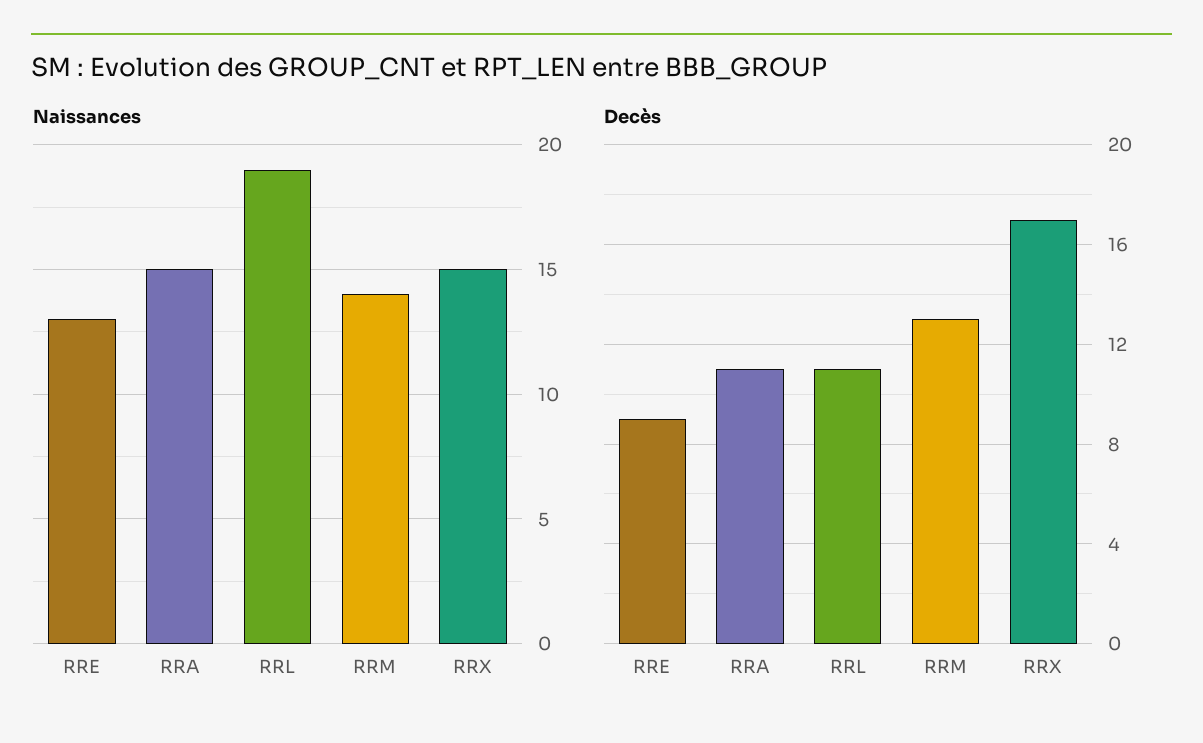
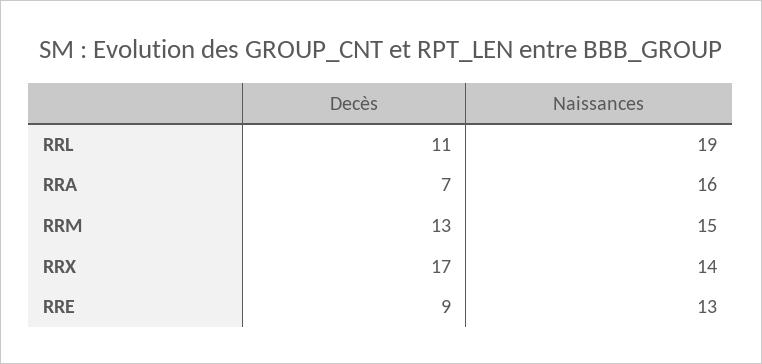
Naissances, RRA: 15 -> 16
Naissances, RRM: 14 -> 15
Naissances, RRX: 15 -> 14
Decès, RRA: 11 -> 7

